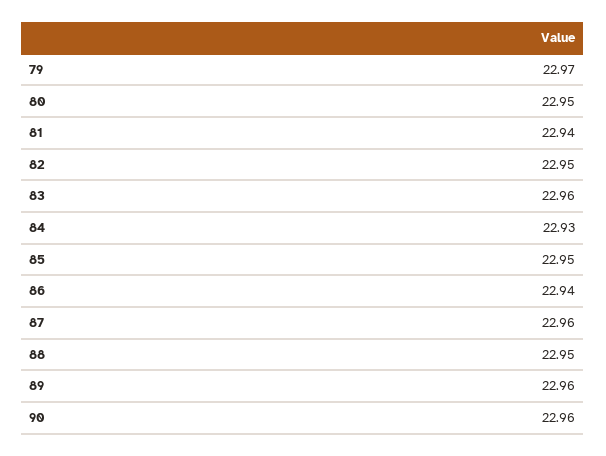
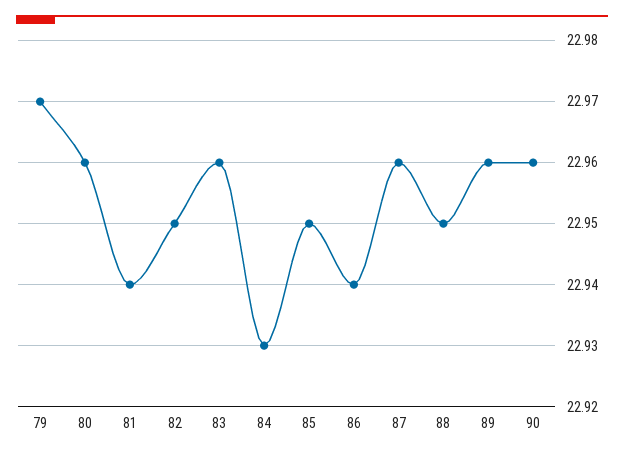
80: 22.95 -> 22.96

